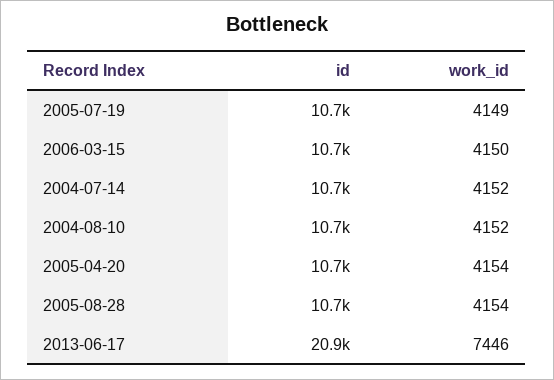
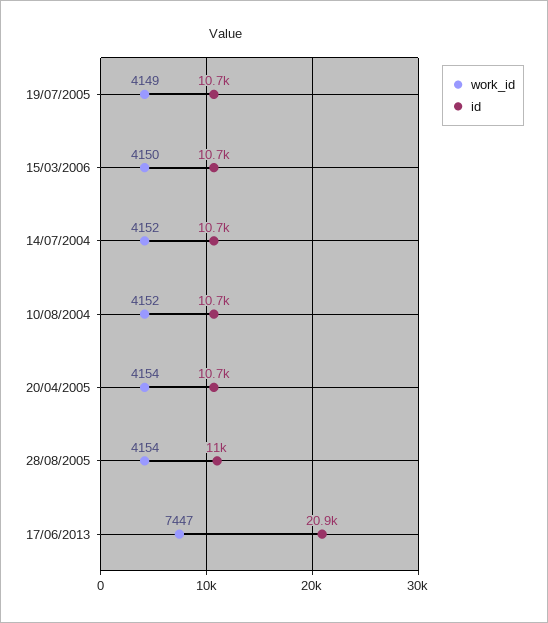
id, 2005-08-28: 10700 -> 11000
work_id, 2013-06-17: 7446 -> 7447

